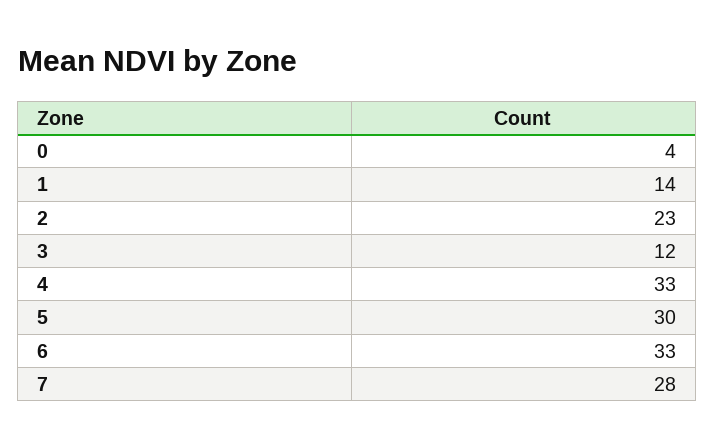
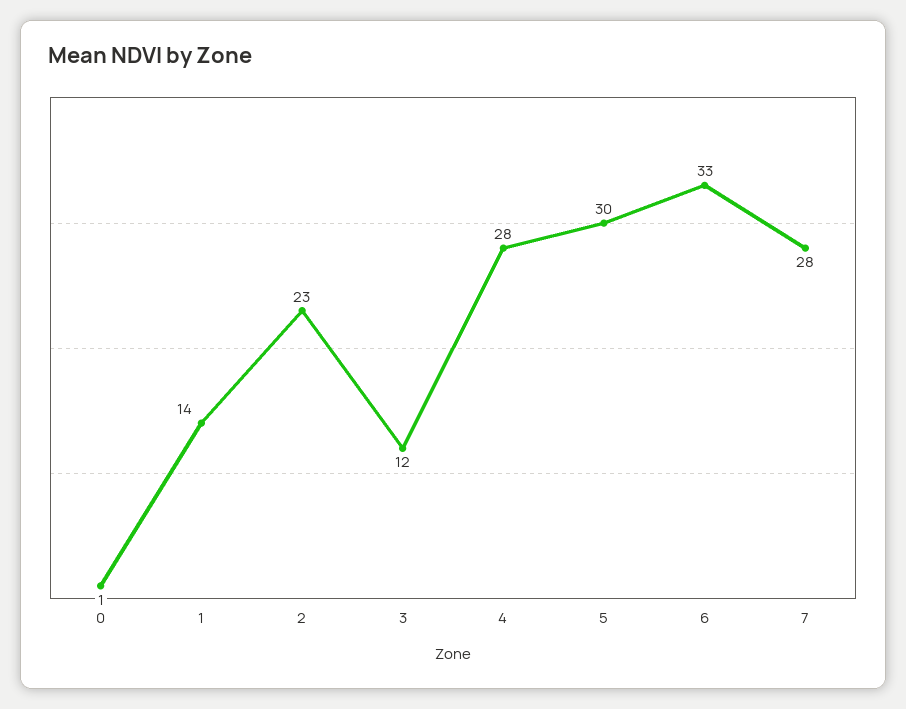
0: 4 -> 1
4: 33 -> 28

